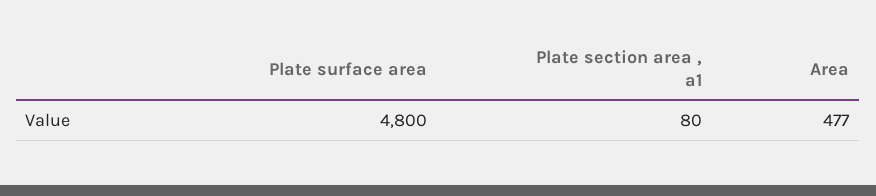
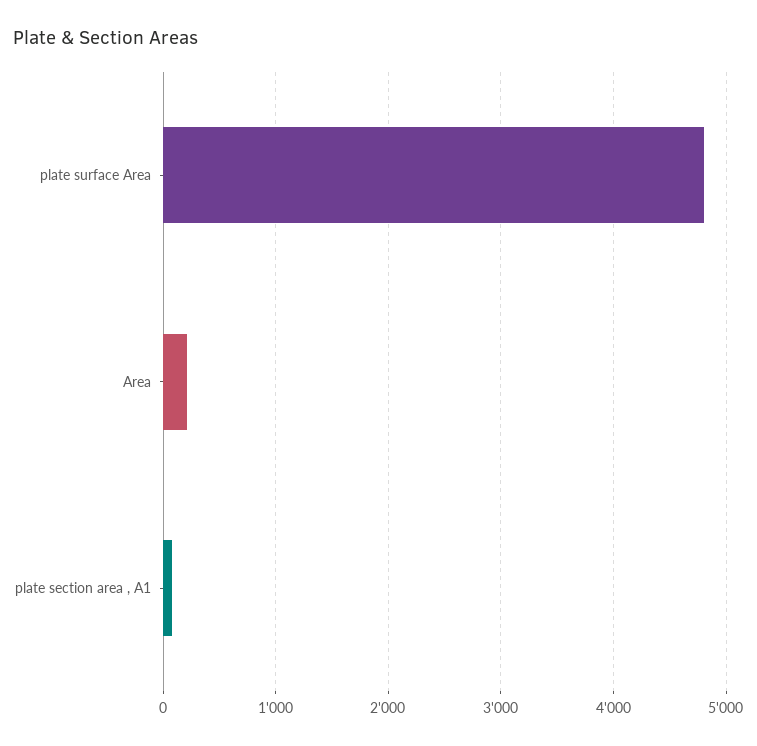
Area: 477 -> 200

